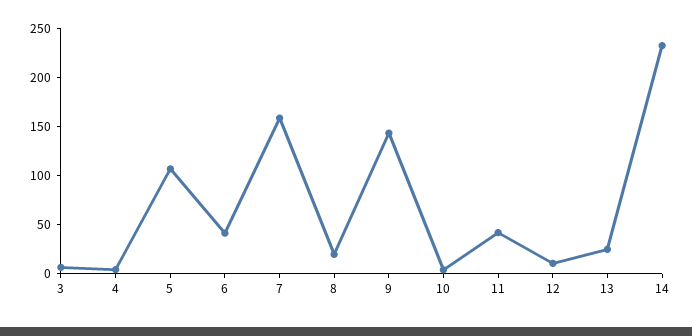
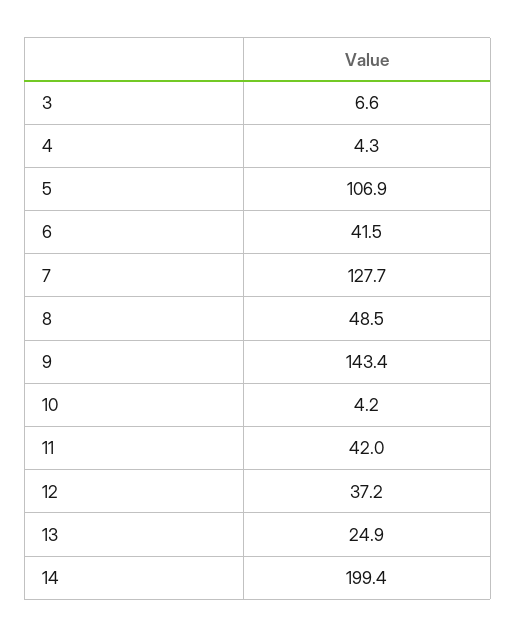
7: 160 -> 127.7
8: 20 -> 48.5
12: 10 -> 37.2
14: 230 -> 199.4

